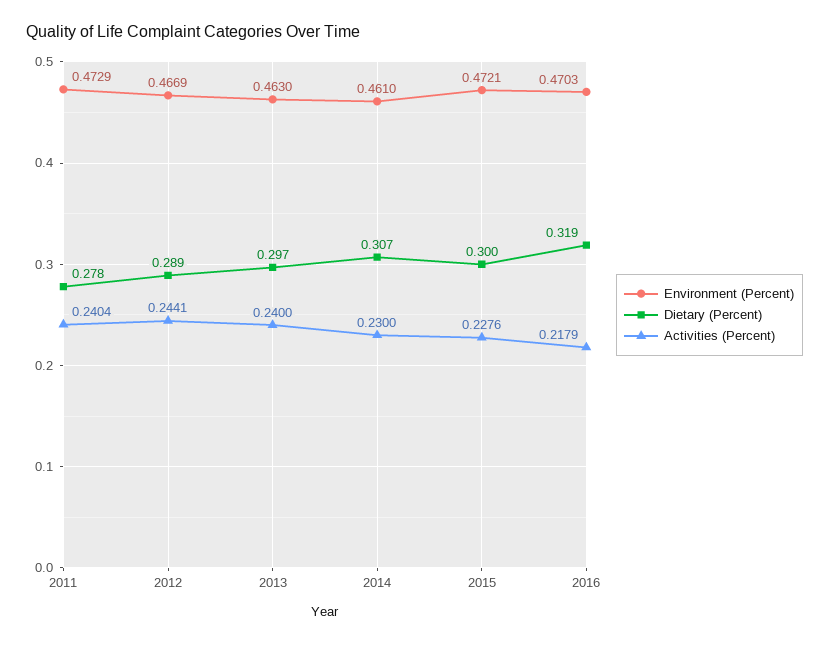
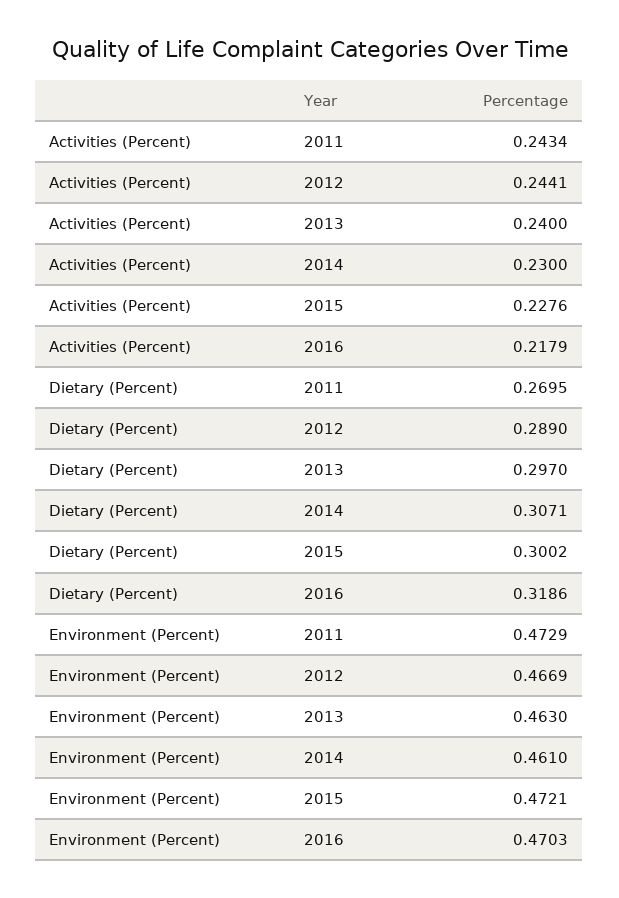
Dietary (Percent), 2011: 0.278 -> 0.2695
Activities (Percent), 2011: 0.2404 -> 0.2434

